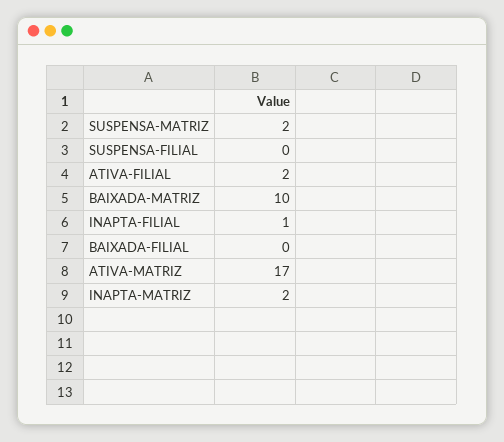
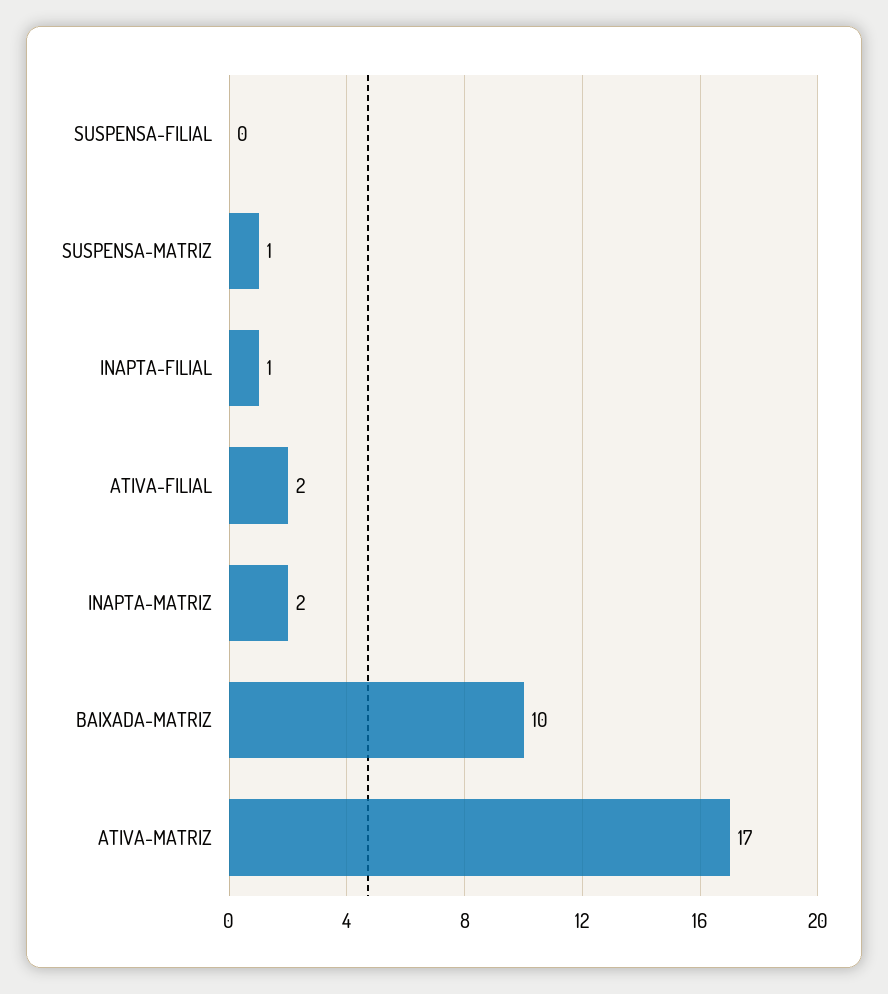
SUSPENSA-MATRIZ: 2 -> 1
BAIXADA-FILIAL: 0 -> none

